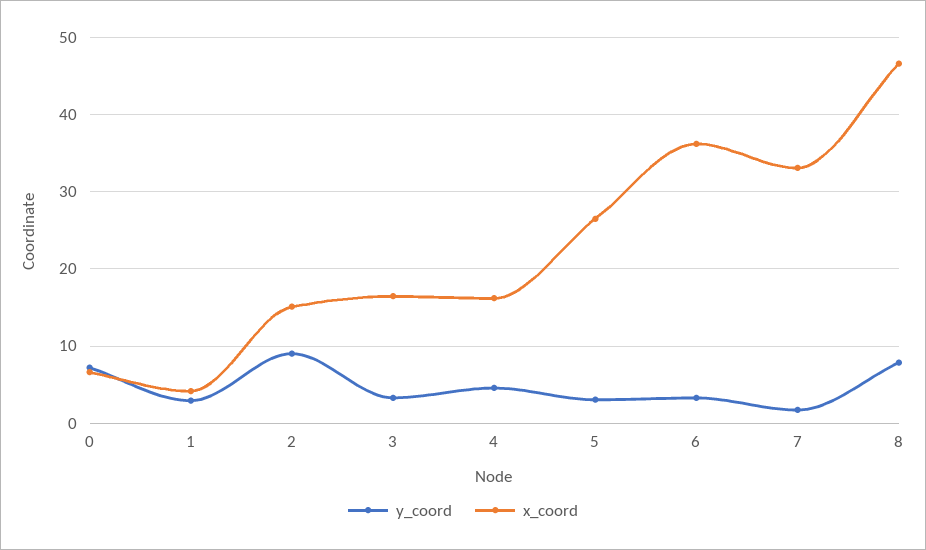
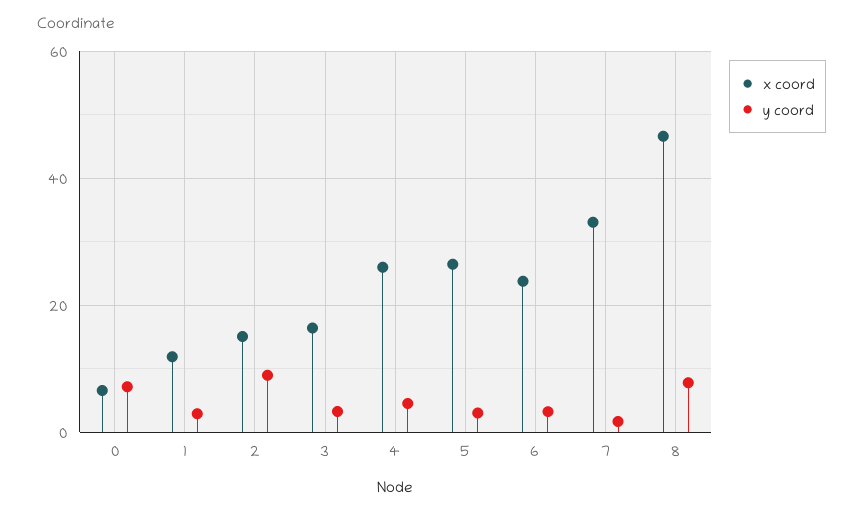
x_coord, 1: 4 -> 12
x_coord, 4: 16 -> 26
x_coord, 6: 36 -> 24

